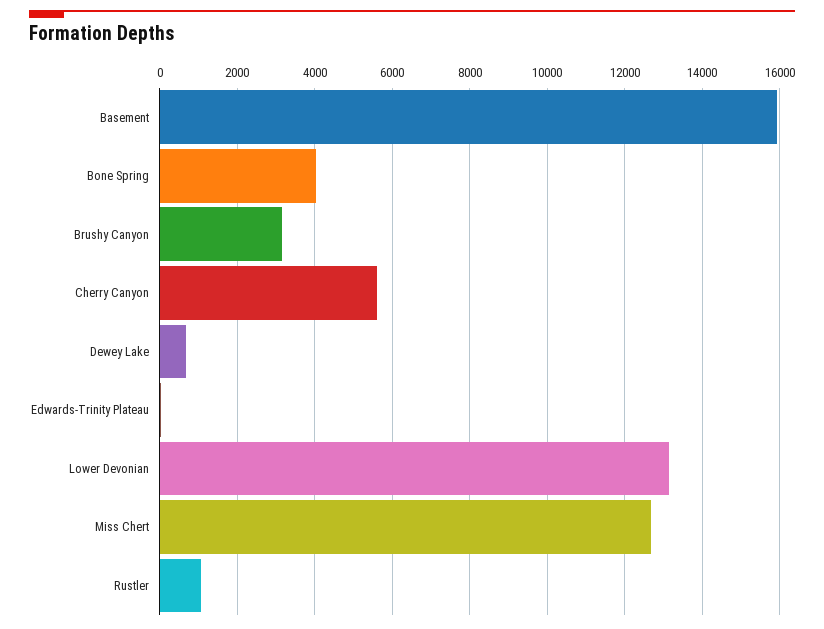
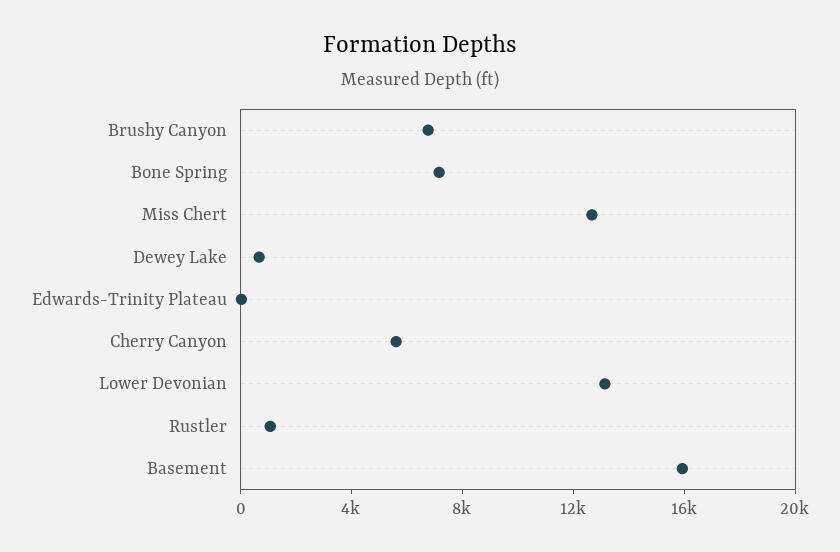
Bone Spring: 4000 -> 7000
Brushy Canyon: 3200 -> 7000

